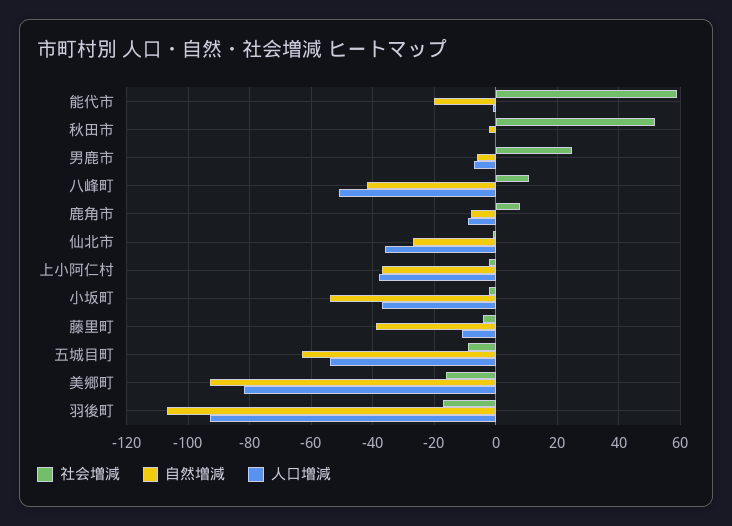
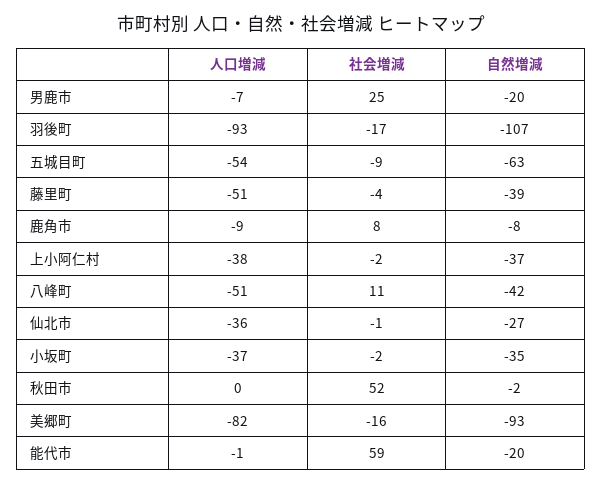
自然増減, 男鹿市: -5 -> -20
自然増減, 小坂町: -55 -> -35
人口増減, 藤里町: -10 -> -51

